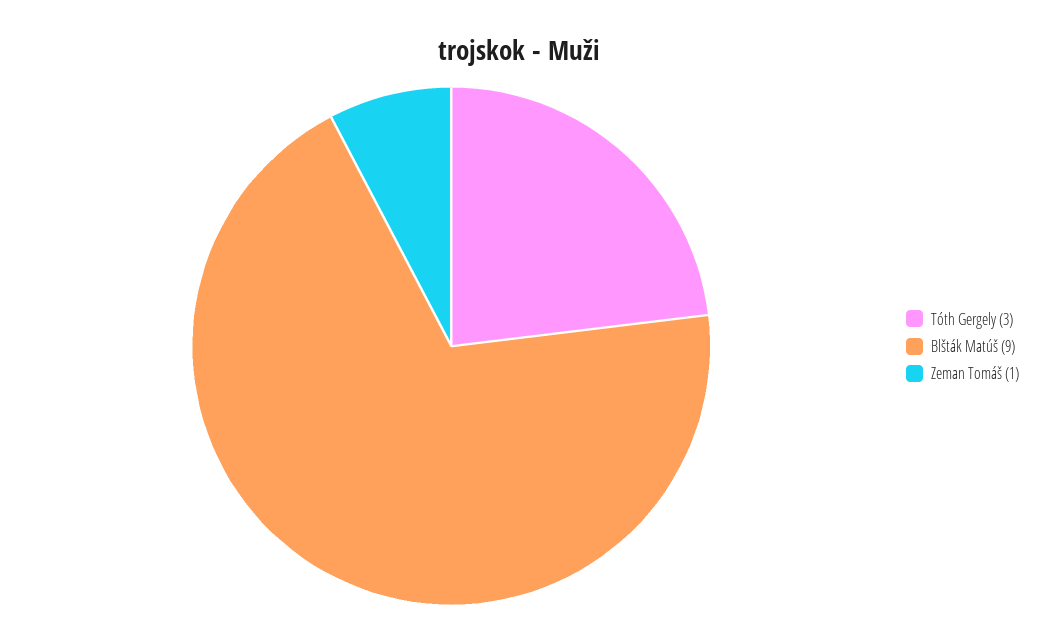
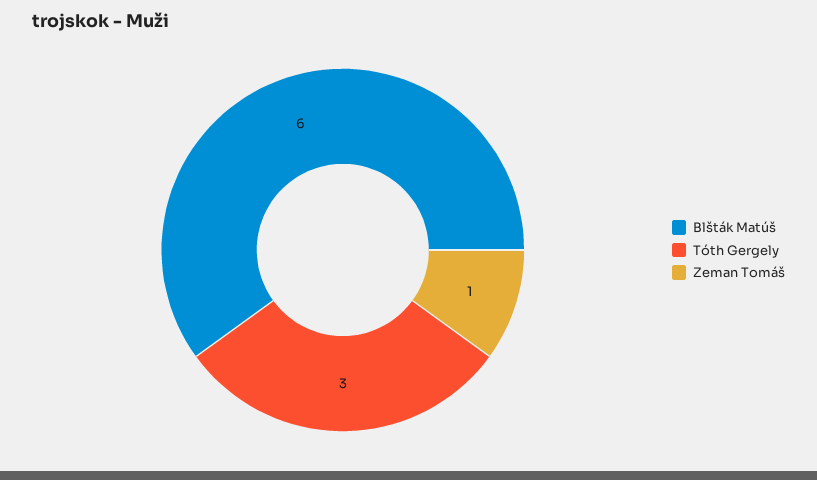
Blšták Matúš: 9 -> 6

